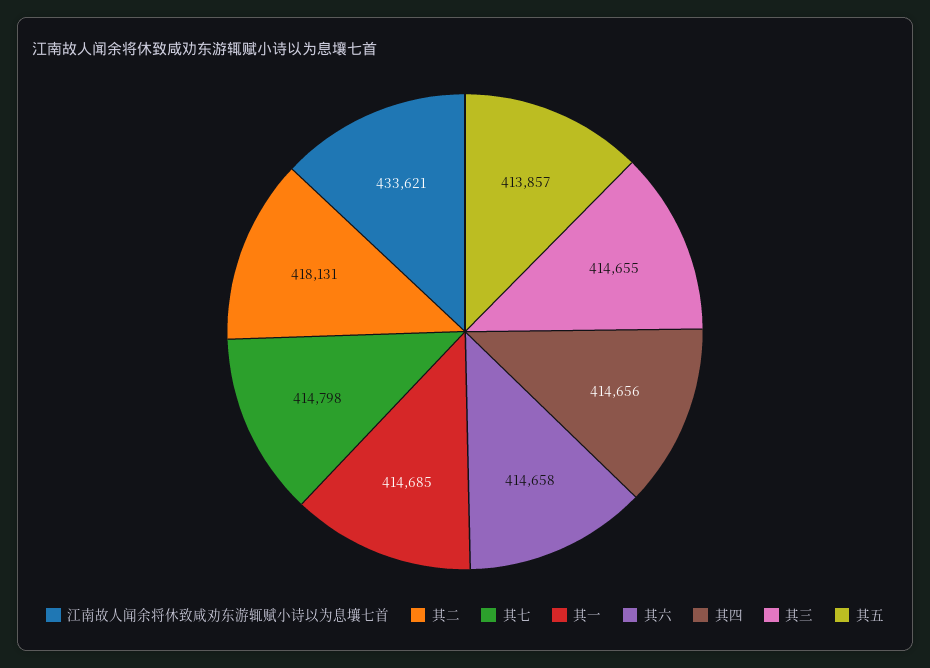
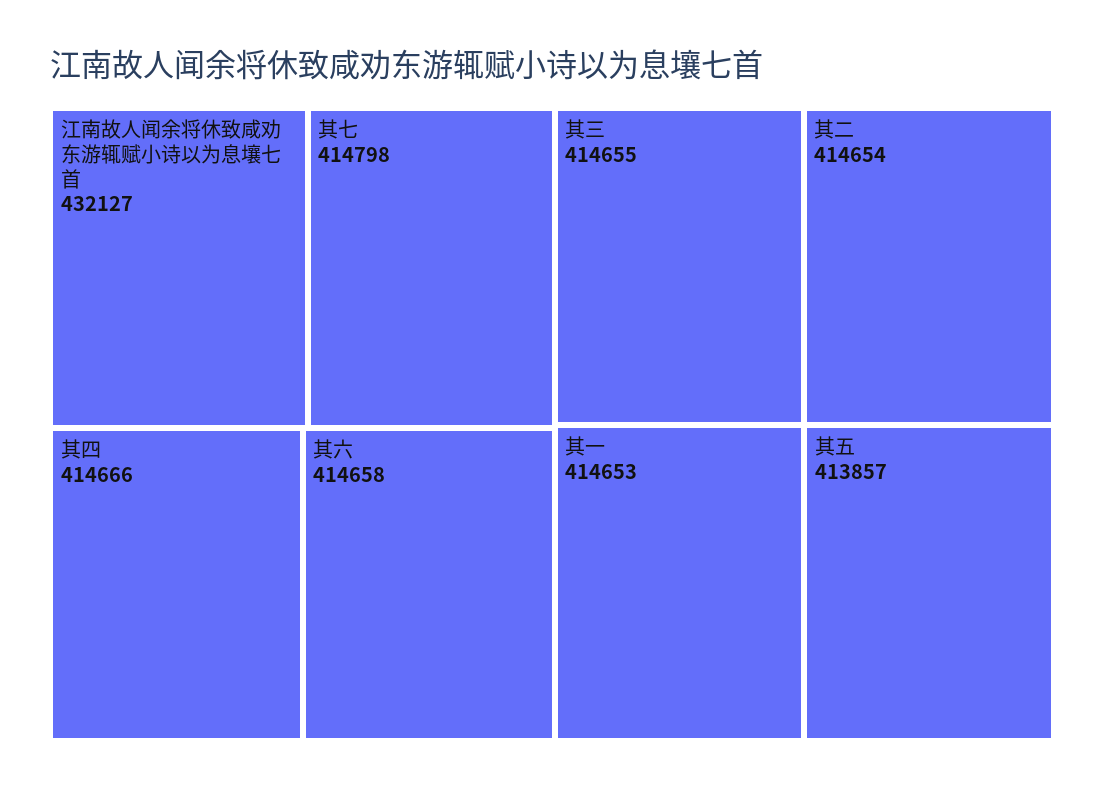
江南故人闻余将休致咸劝东游辄赋小诗以为息壤七首: 433621 -> 432127
其二: 418131 -> 414654
其一: 414685 -> 414653
其四: 414656 -> 414666

